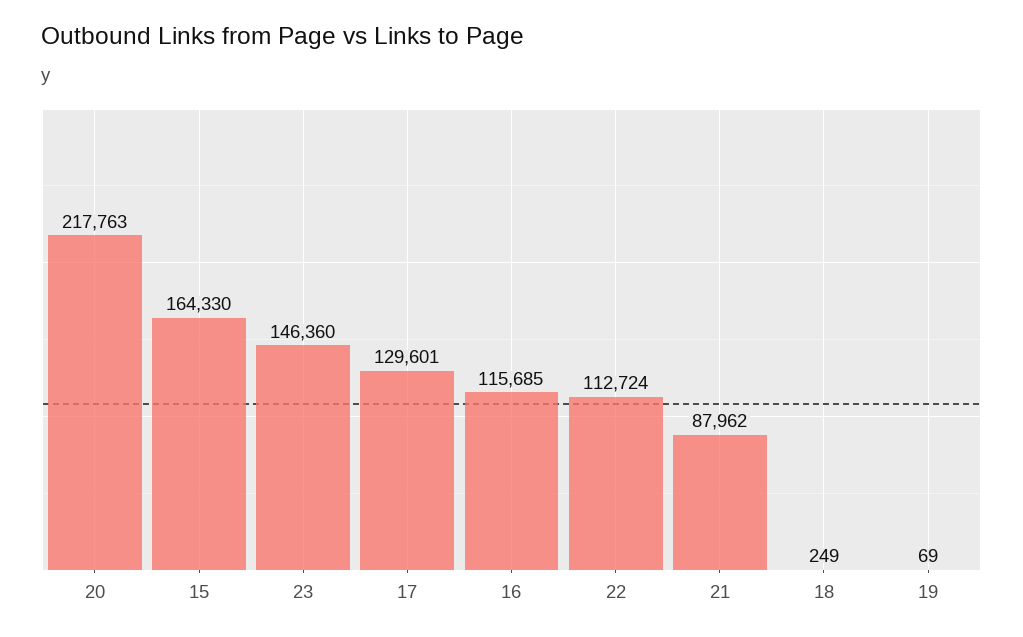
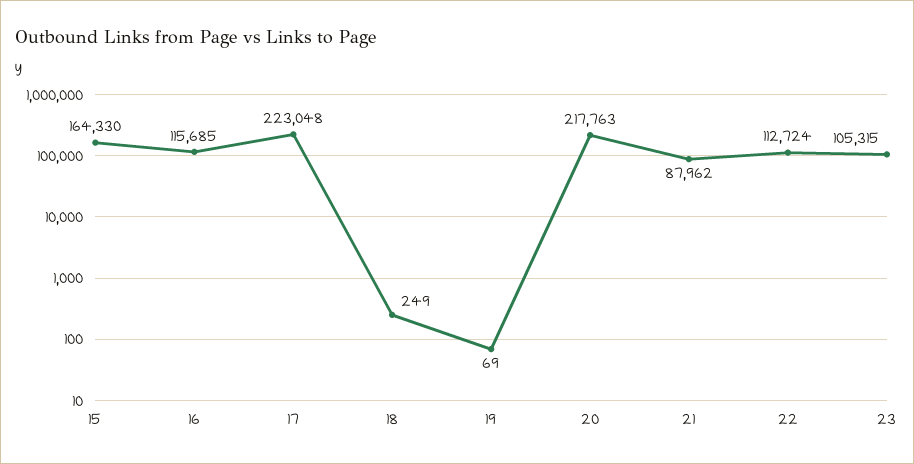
23: 146360 -> 105315
17: 129601 -> 223048

